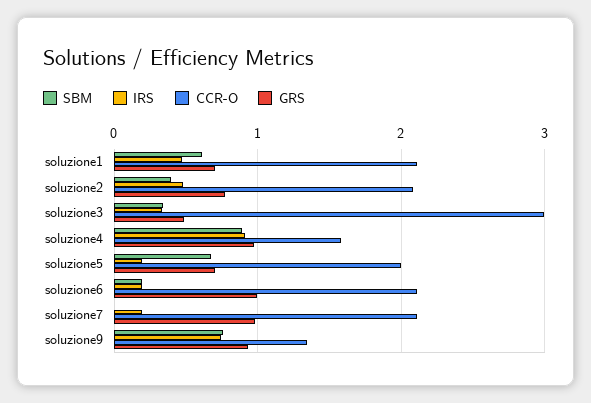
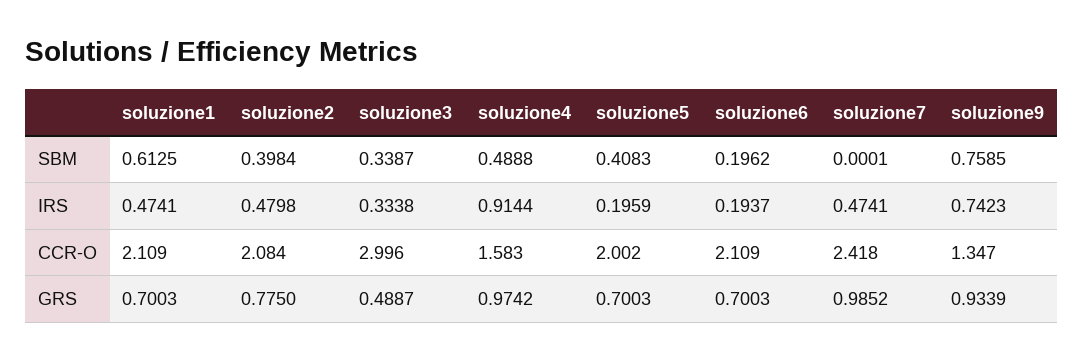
SBM, soluzione4: 0.9 -> 0.4888
SBM, soluzione5: 0.7 -> 0.4083
GRS, soluzione6: 1 -> 0.7003
IRS, soluzione7: 0.2 -> 0.4741
CCR-O, soluzione7: 2.1 -> 2.418

